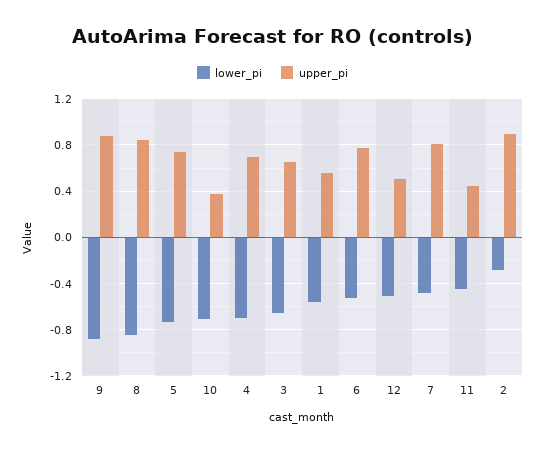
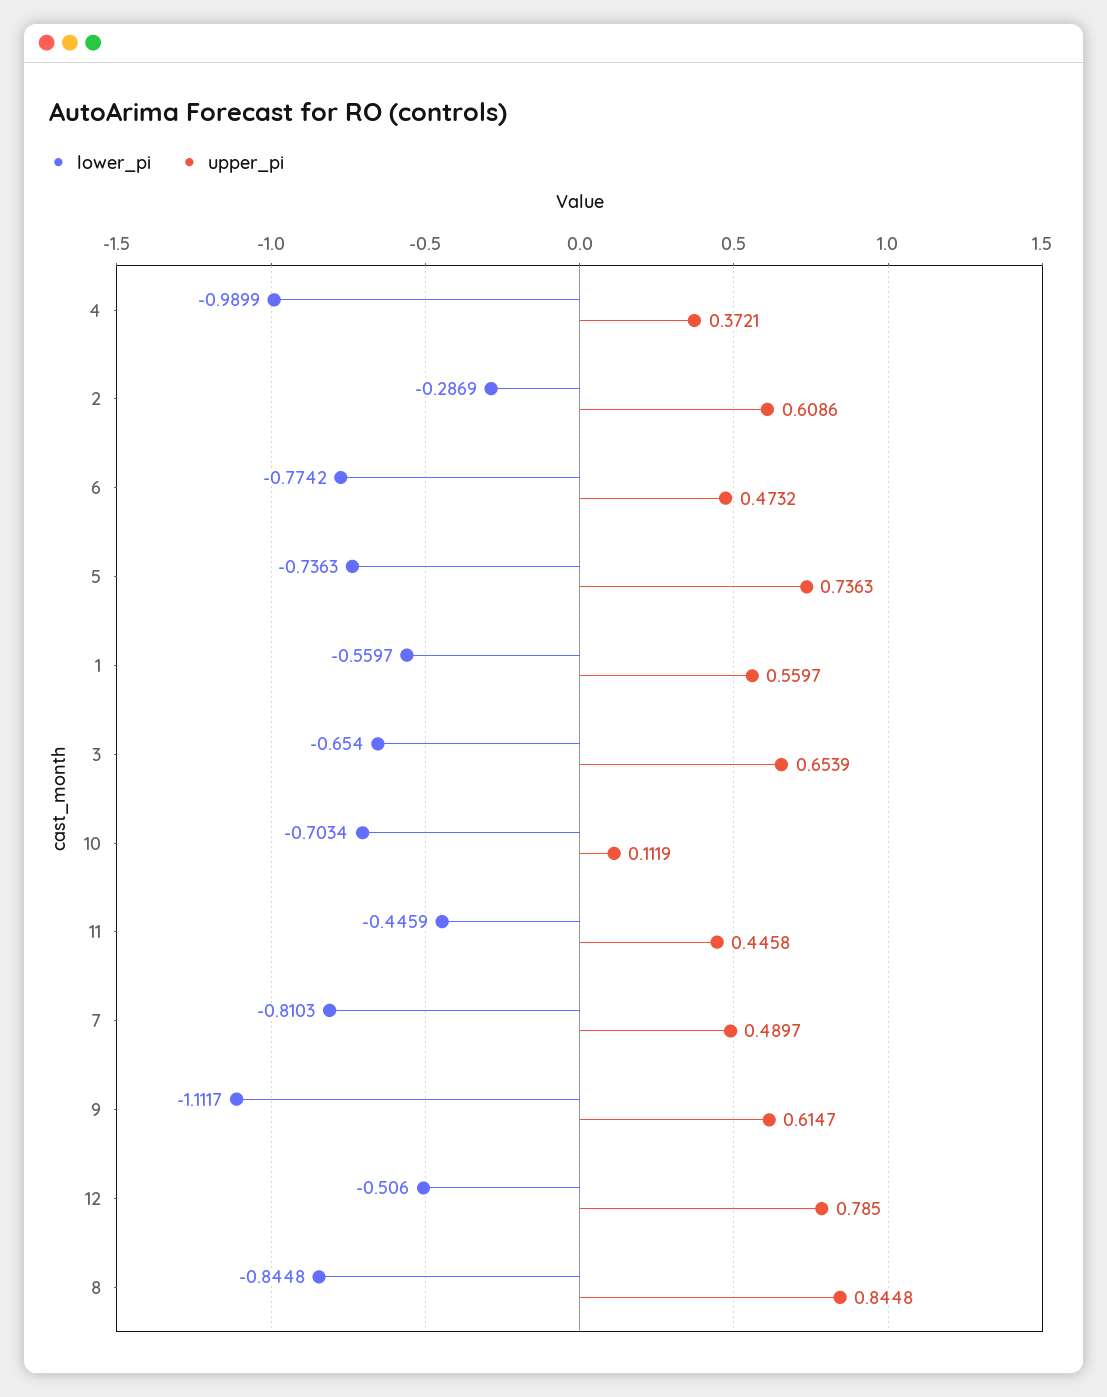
lower_pi, 9: -0.9 -> -1.1117
upper_pi, 9: 0.9 -> 0.6147
upper_pi, 10: 0.4 -> 0.1119
lower_pi, 4: -0.7 -> -0.9899
upper_pi, 4: 0.7 -> 0.3721
lower_pi, 6: -0.5 -> -0.7742
upper_pi, 6: 0.8 -> 0.4732
upper_pi, 12: 0.5 -> 0.785
lower_pi, 7: -0.5 -> -0.8103
upper_pi, 7: 0.8 -> 0.4897
upper_pi, 2: 0.9 -> 0.6086

